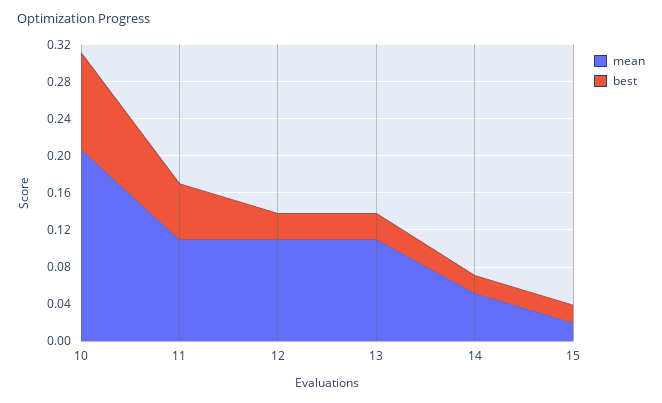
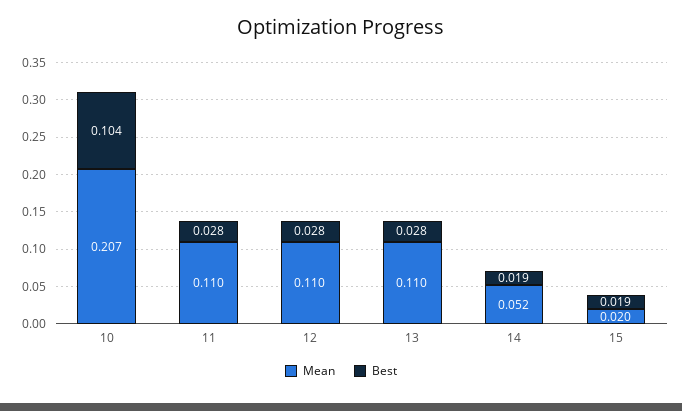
best, 11: 0.06 -> 0.028

